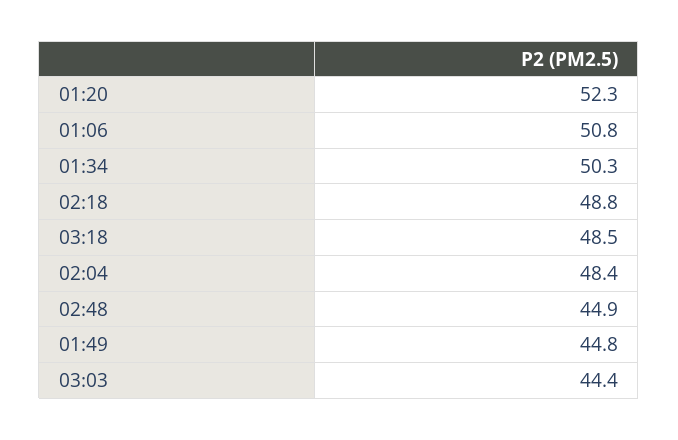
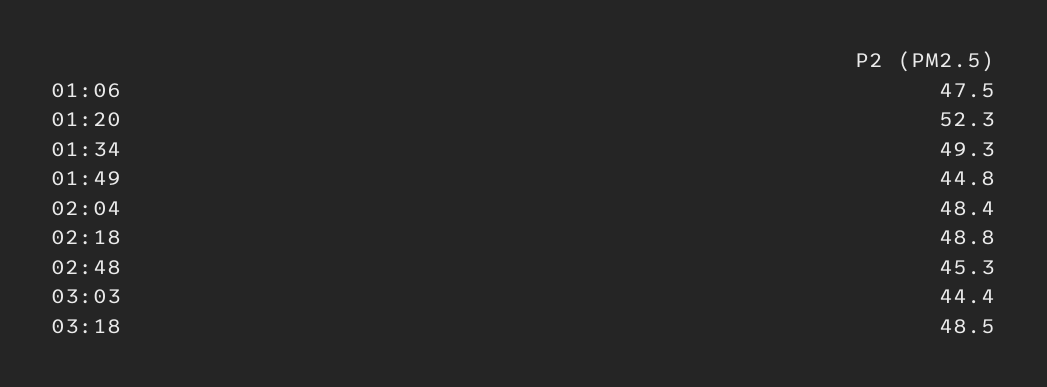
01:06: 50.8 -> 47.5
01:34: 50.3 -> 49.3
02:48: 44.9 -> 45.3

